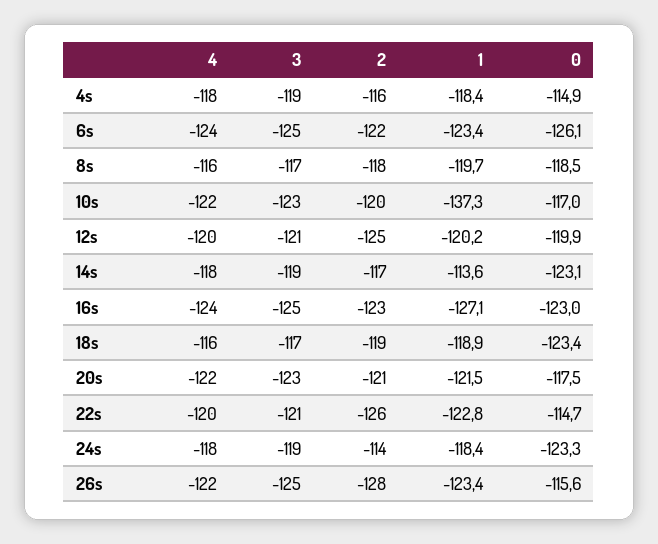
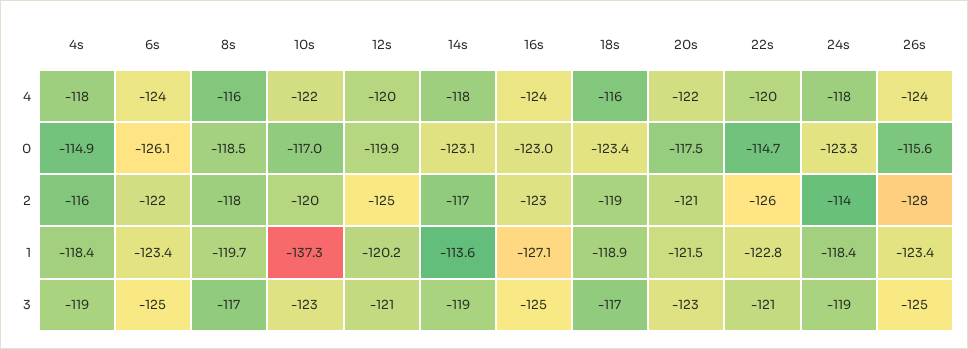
4, 26s: -122 -> -124

